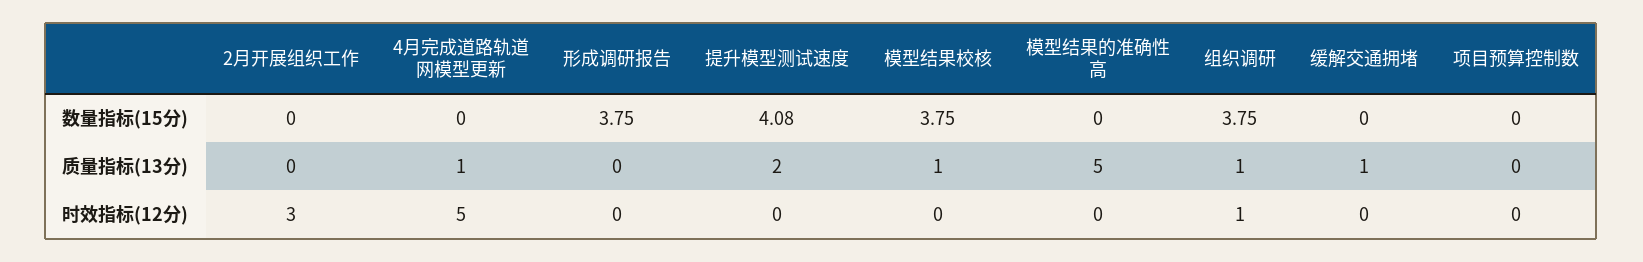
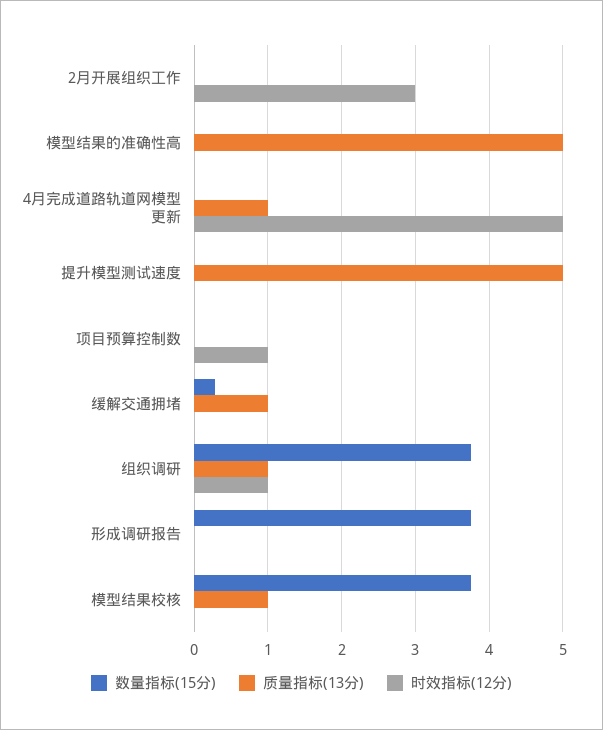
数量指标(15分), 提升模型测试速度: 4.08 -> 0
数量指标(15分), 缓解交通拥堵: 0 -> 0.3
质量指标(13分), 提升模型测试速度: 2 -> 5
时效指标(12分), 项目预算控制数: 0 -> 1

